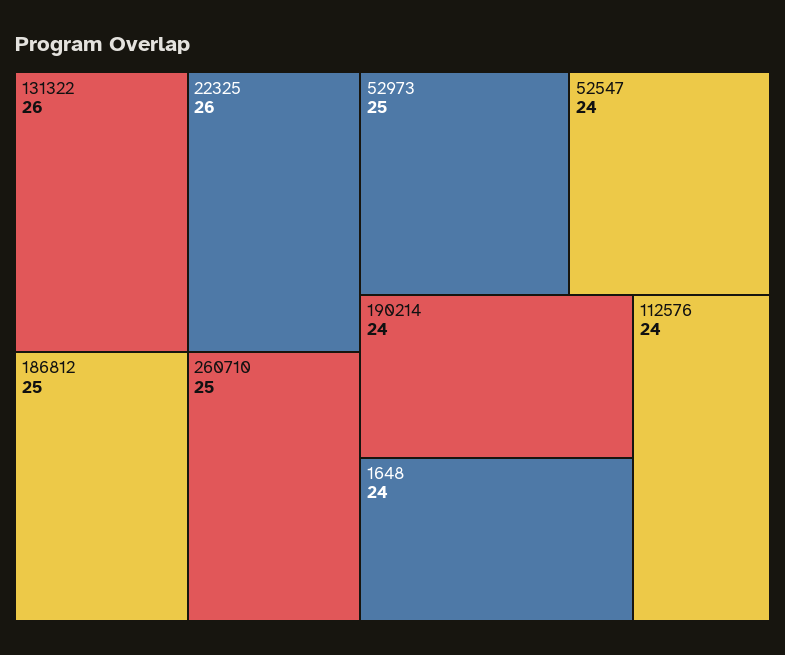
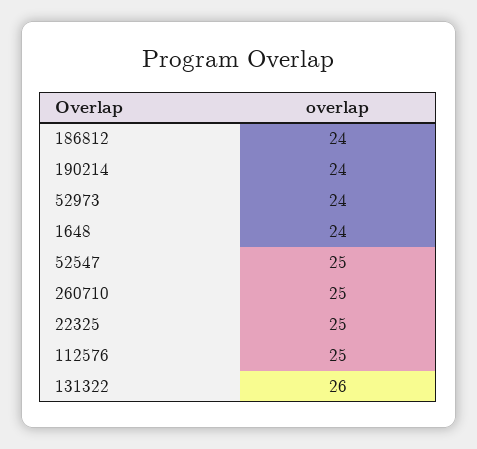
22325: 26 -> 25
186812: 25 -> 24
52973: 25 -> 24
52547: 24 -> 25
112576: 24 -> 25

